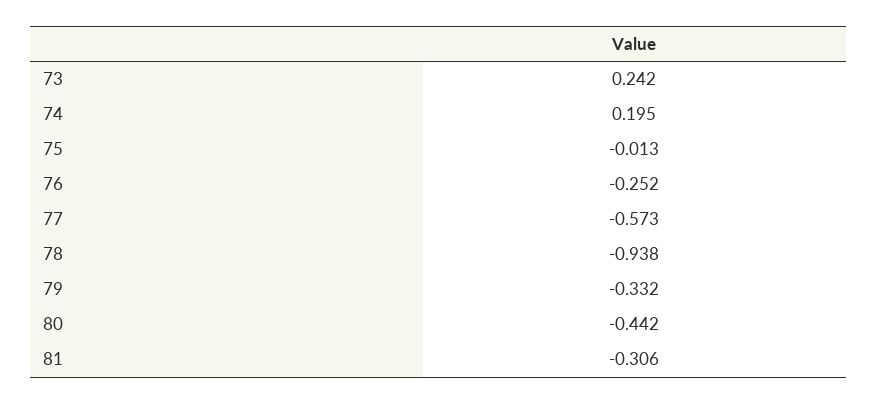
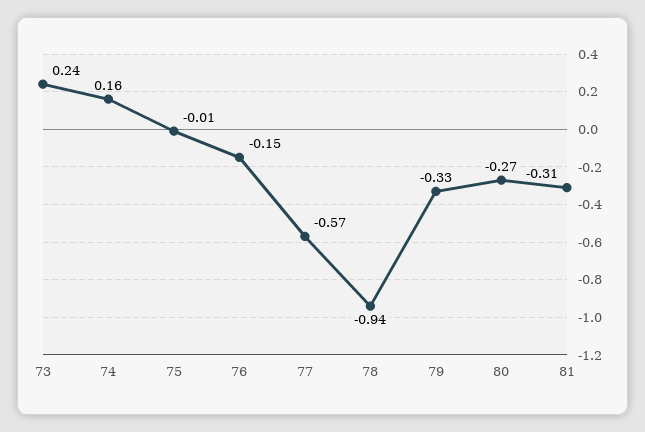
74: 0.195 -> 0.16
76: -0.252 -> -0.15
80: -0.442 -> -0.27

